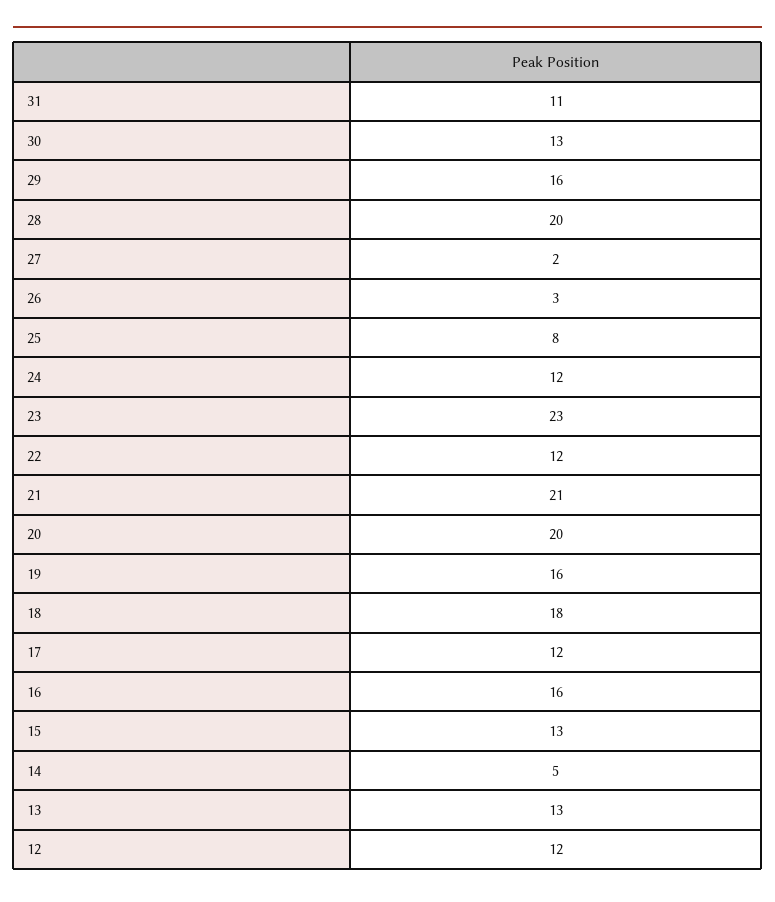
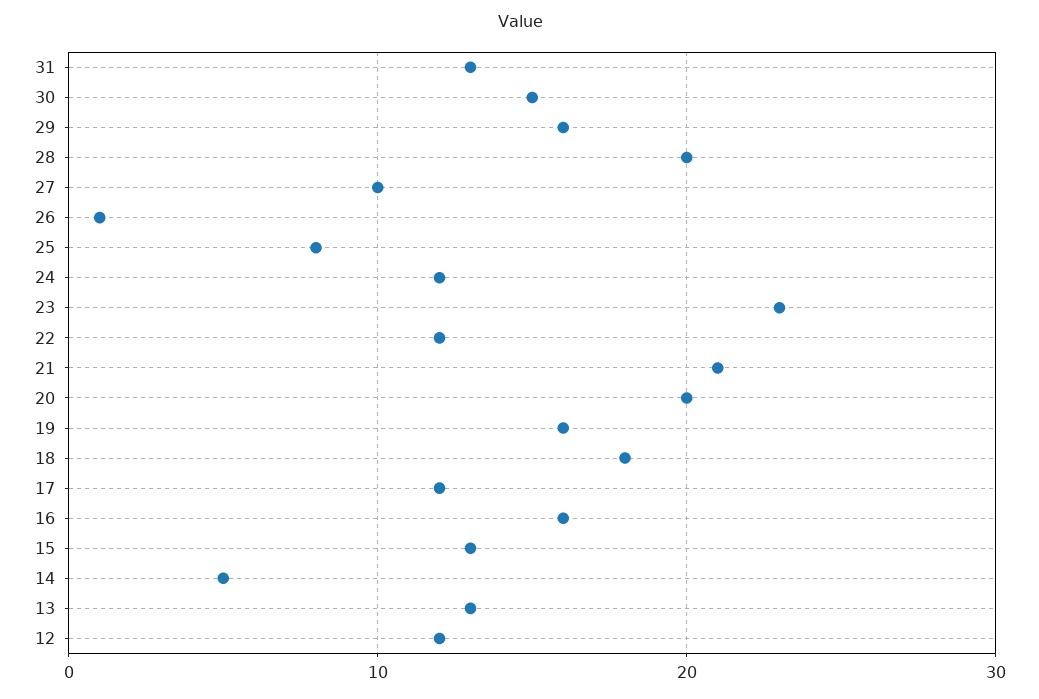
31: 11 -> 13
30: 13 -> 15
27: 2 -> 10
26: 3 -> 1

